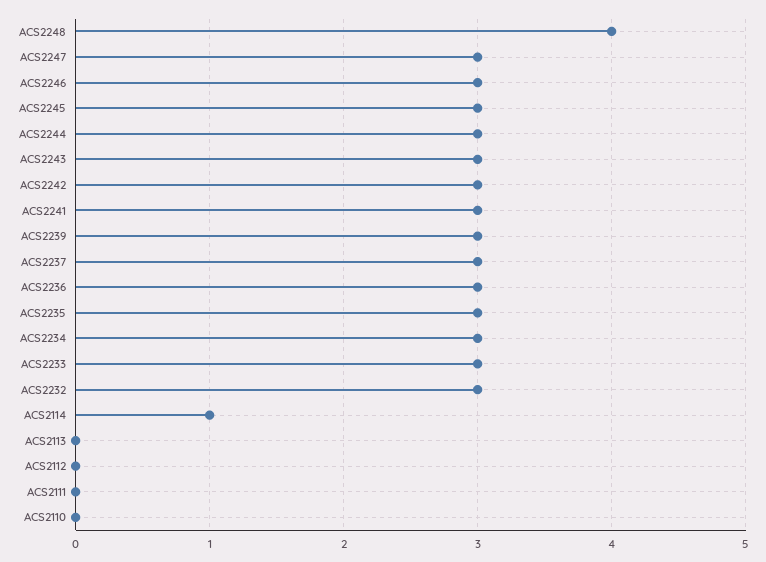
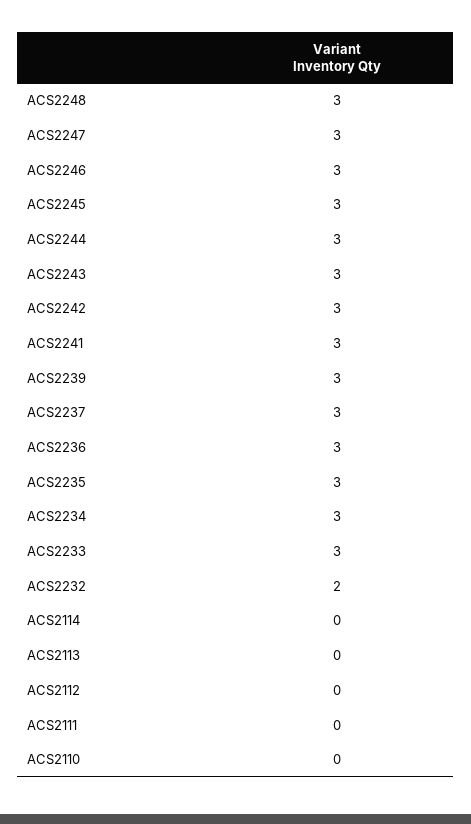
ACS2248: 4 -> 3
ACS2232: 3 -> 2
ACS2114: 1 -> 0

